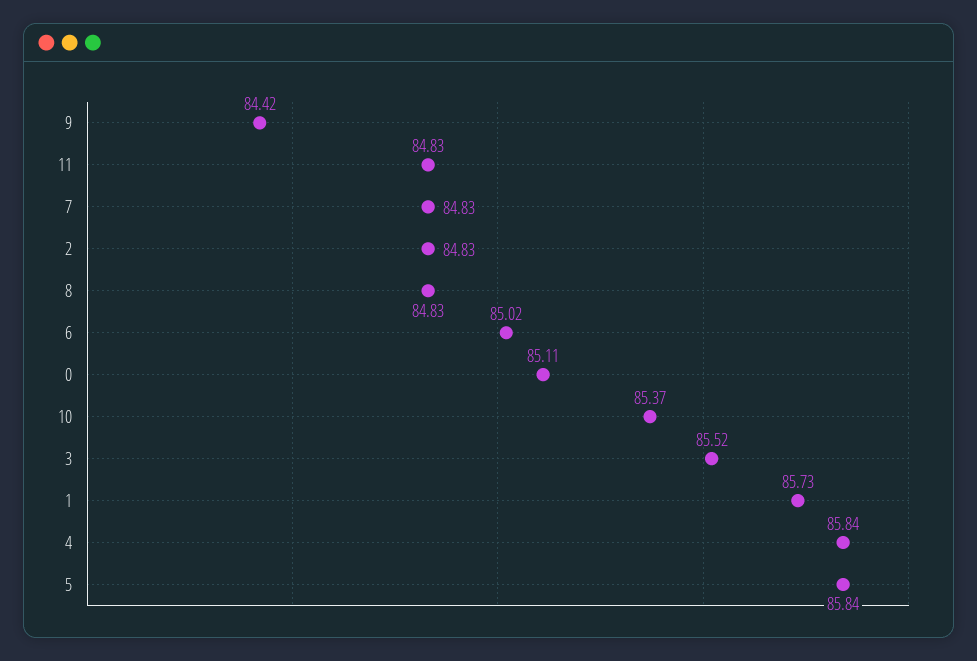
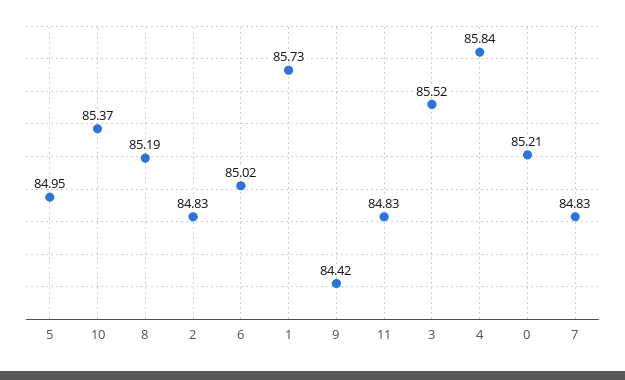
8: 84.83 -> 85.19
0: 85.11 -> 85.21
5: 85.84 -> 84.95

